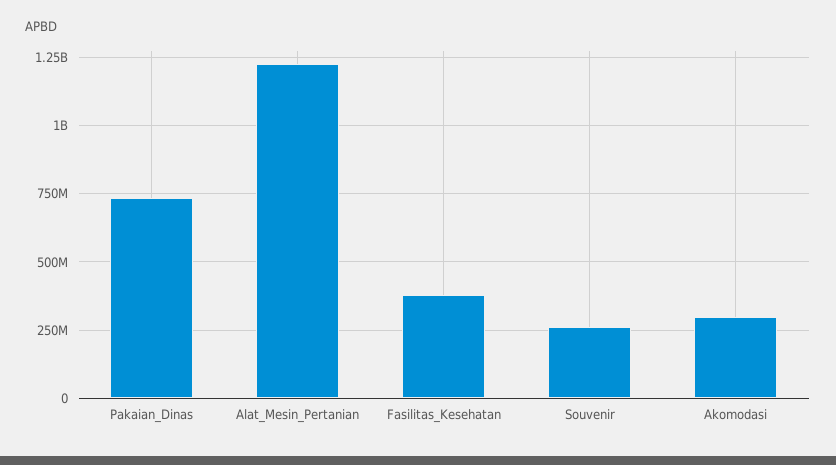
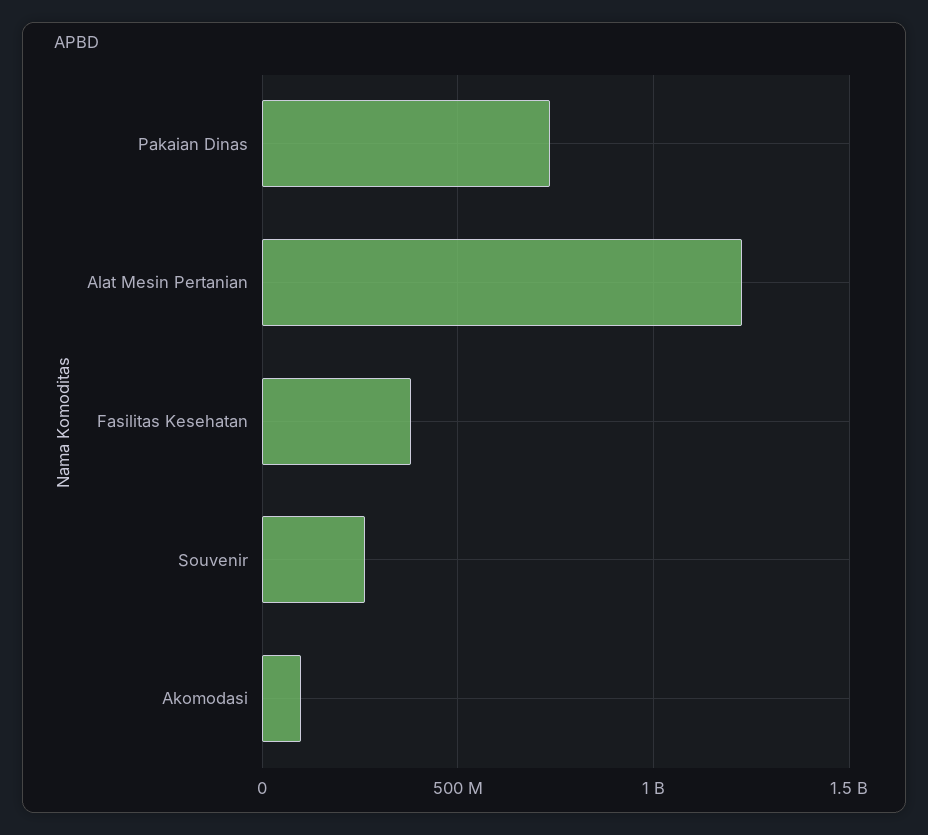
Akomodasi: 300000000 -> 100000000

